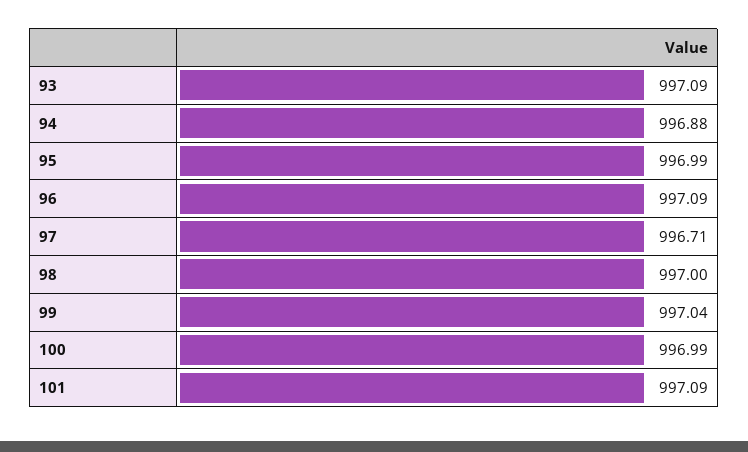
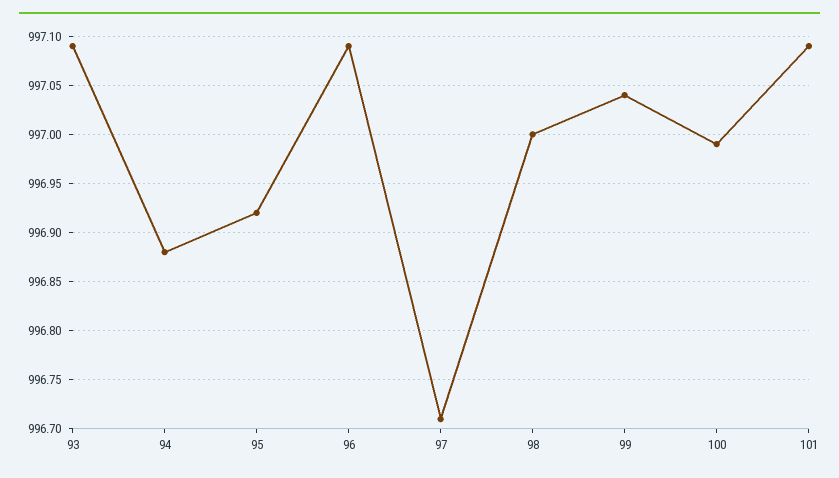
95: 996.99 -> 996.92

